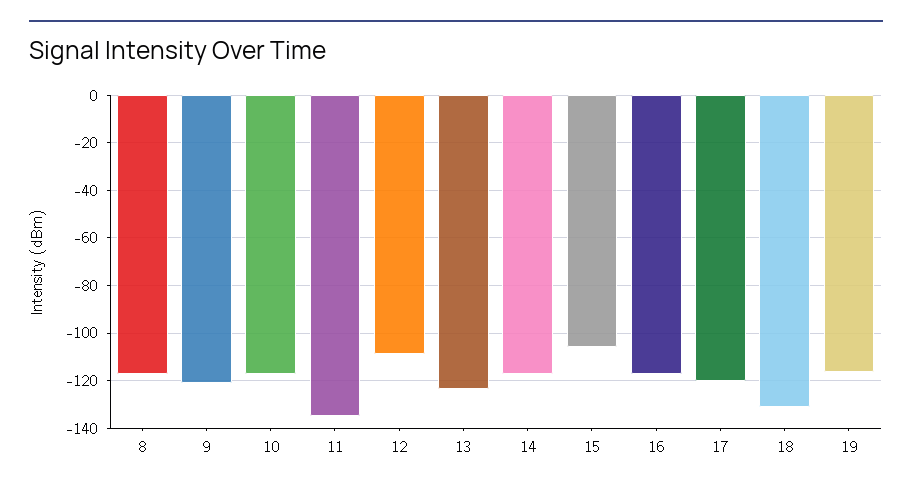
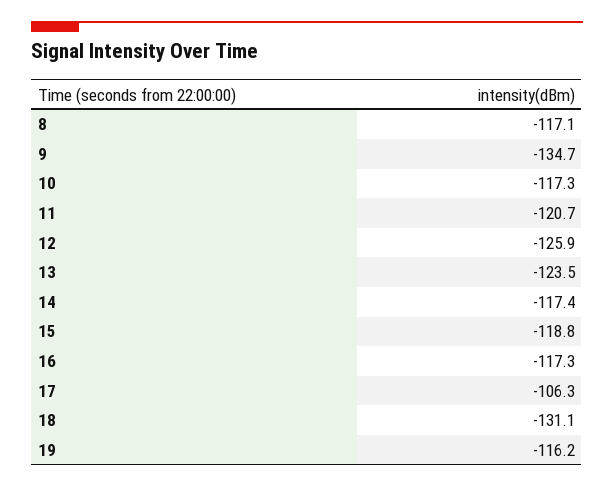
9: -120 -> -134.7
11: -135 -> -120.7
12: -110 -> -125.9
15: -105 -> -118.8
17: -120 -> -106.3

